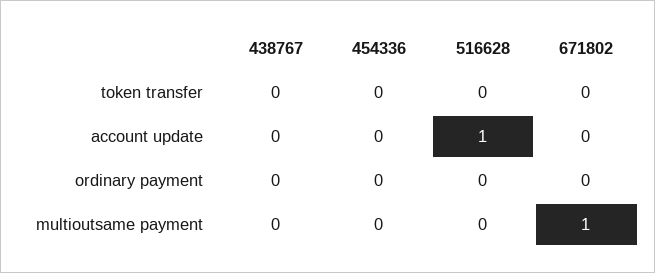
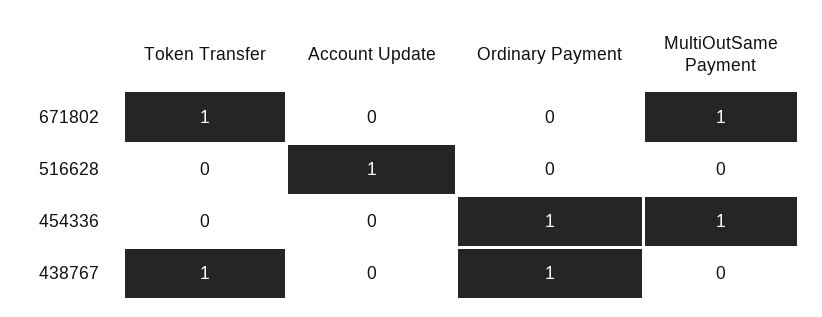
438767, token transfer: 0 -> 1
671802, token transfer: 0 -> 1
438767, ordinary payment: 0 -> 1
454336, ordinary payment: 0 -> 1
454336, multioutsame payment: 0 -> 1

